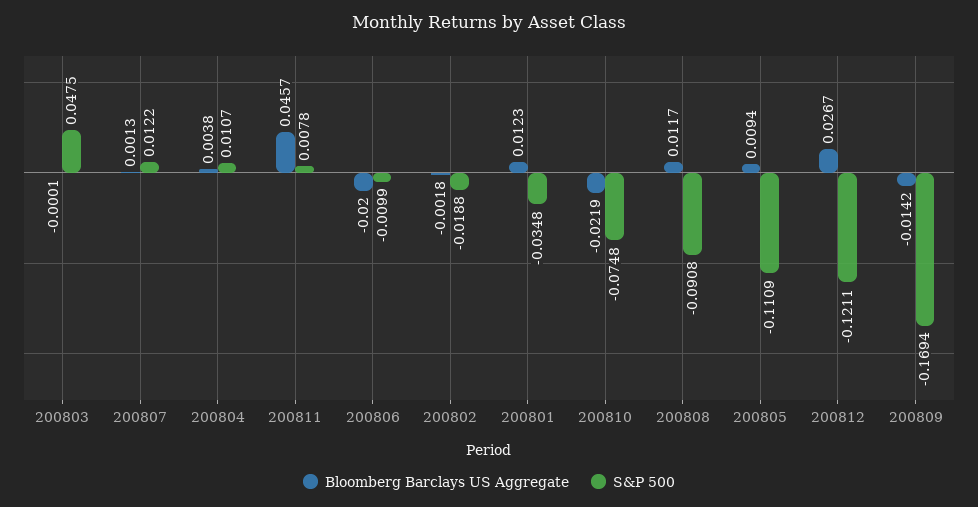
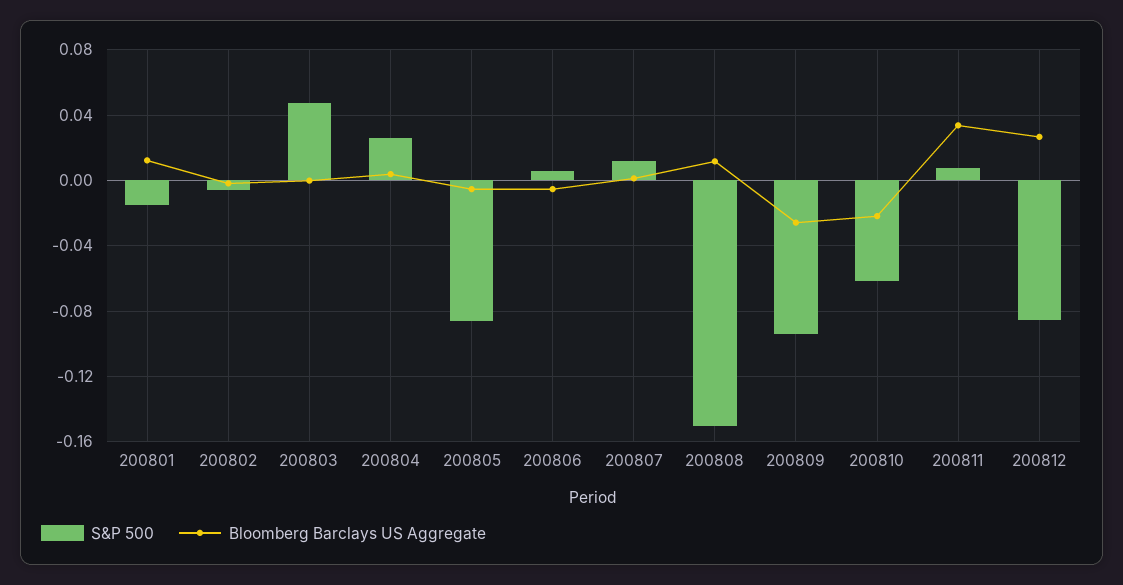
S&P 500, 200804: 0.0107 -> 0.025
Bloomberg Barclays US Aggregate, 200811: 0.0457 -> 0.035
Bloomberg Barclays US Aggregate, 200806: -0.02 -> -0.005
S&P 500, 200806: -0.0099 -> 0.005
S&P 500, 200802: -0.0188 -> -0.005
S&P 500, 200801: -0.0348 -> -0.015
S&P 500, 200810: -0.0748 -> -0.06
S&P 500, 200808: -0.0908 -> -0.15
Bloomberg Barclays US Aggregate, 200805: 0.0094 -> -0.005
S&P 500, 200805: -0.1109 -> -0.085
S&P 500, 200812: -0.1211 -> -0.085
Bloomberg Barclays US Aggregate, 200809: -0.0142 -> -0.025
S&P 500, 200809: -0.1694 -> -0.095

